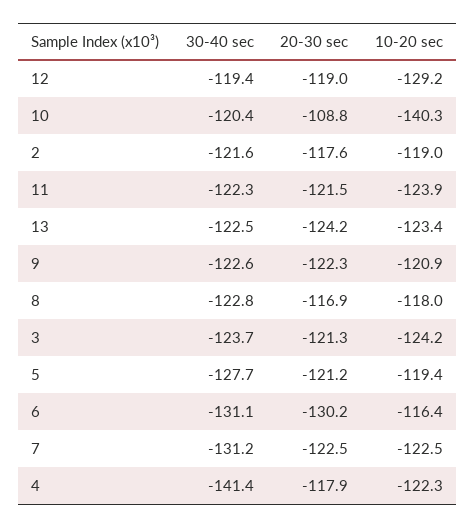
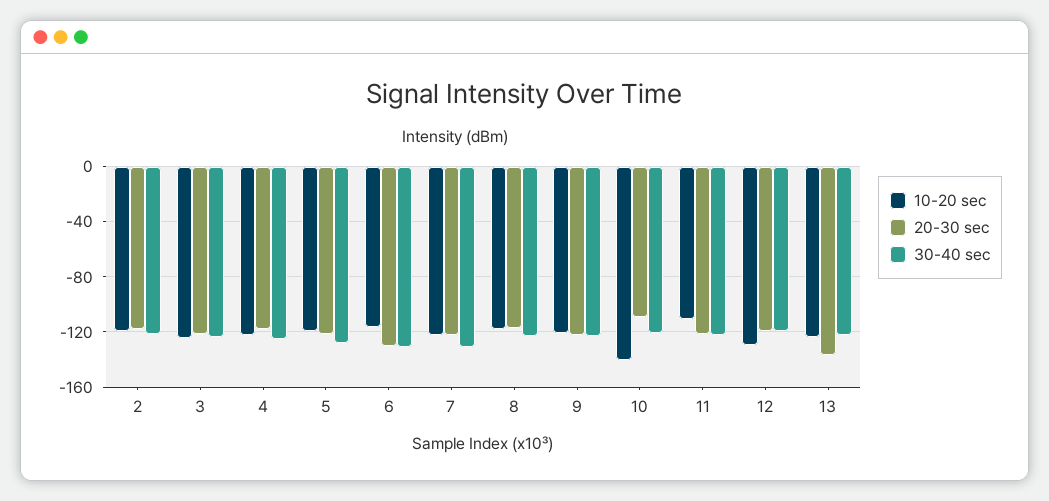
10-20 sec, 11: -123.9 -> -110
20-30 sec, 13: -124.2 -> -135
30-40 sec, 4: -141.4 -> -125

